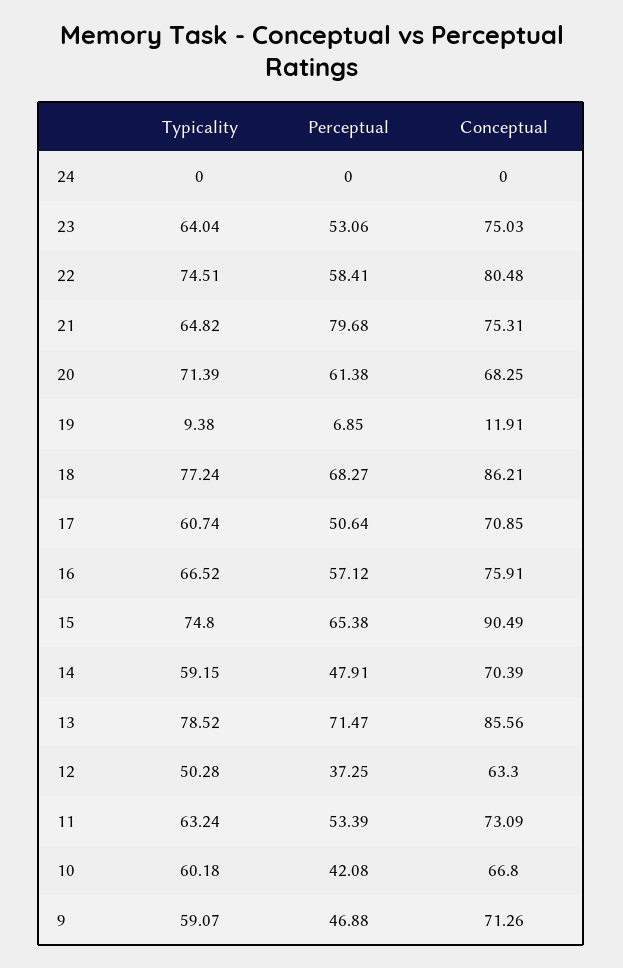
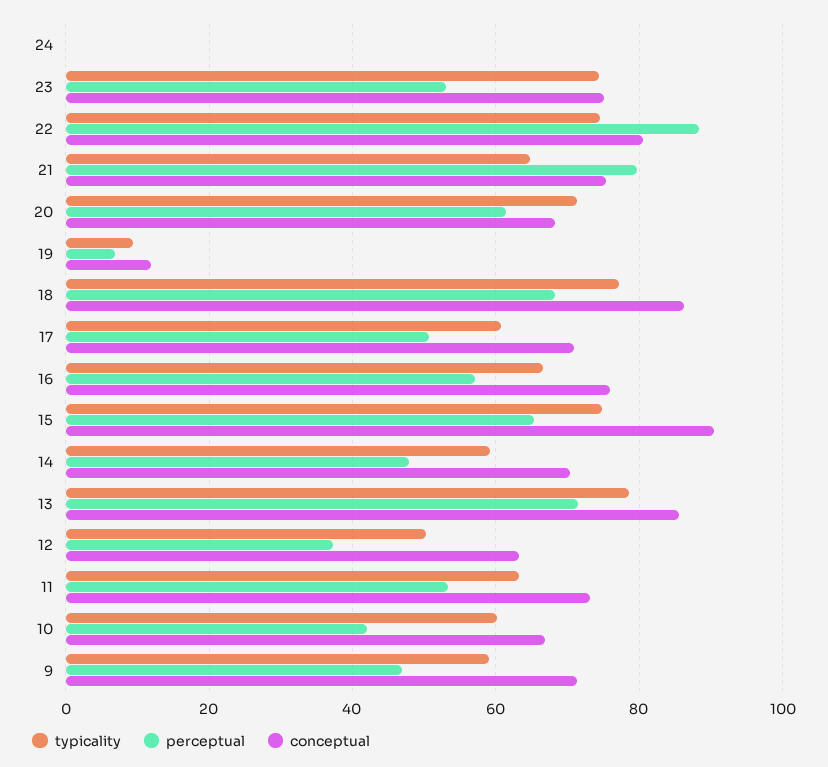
Typicality, 23: 64.04 -> 74
Perceptual, 22: 58.41 -> 88

